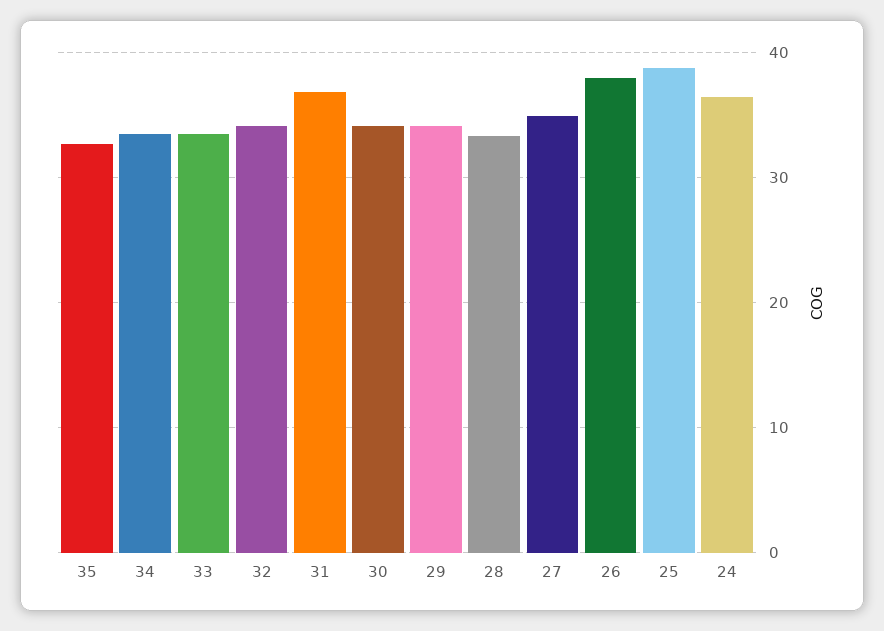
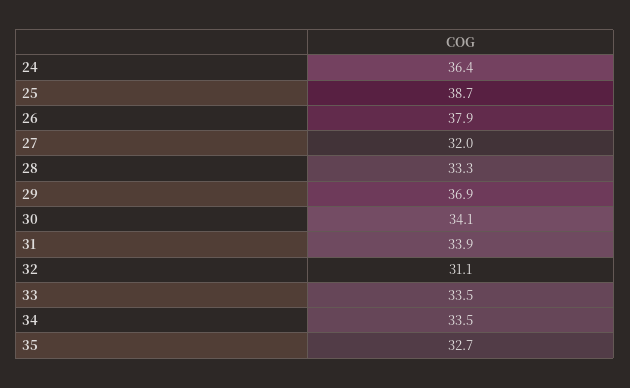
32: 34 -> 31.1
31: 37 -> 33.9
29: 34 -> 36.9
27: 35 -> 32

